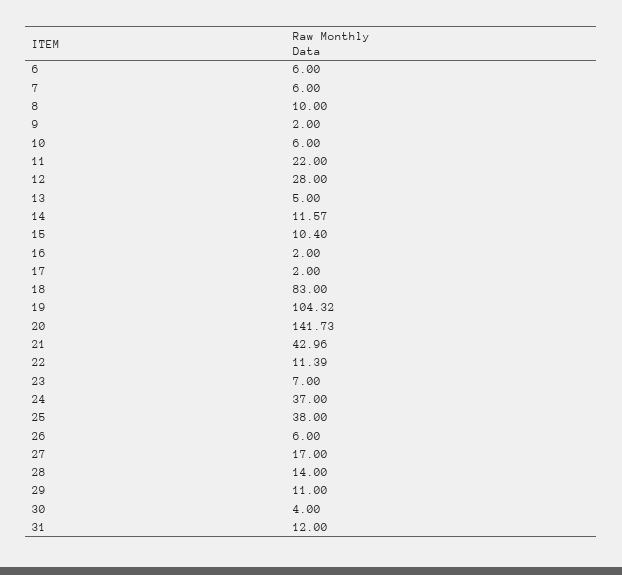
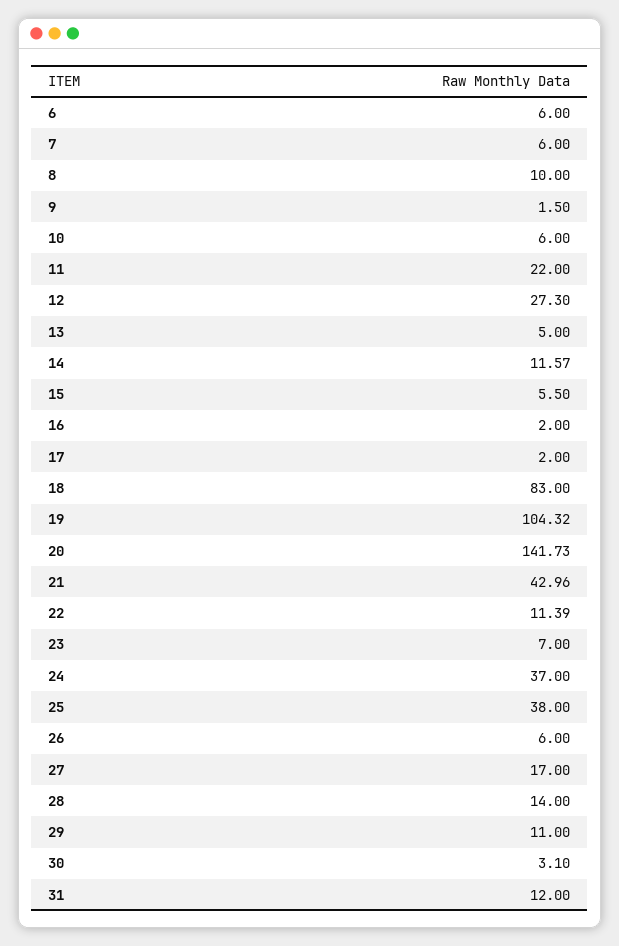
9: 2 -> 1.5
12: 28 -> 27.3
15: 10.4 -> 5.5
30: 4 -> 3.1

